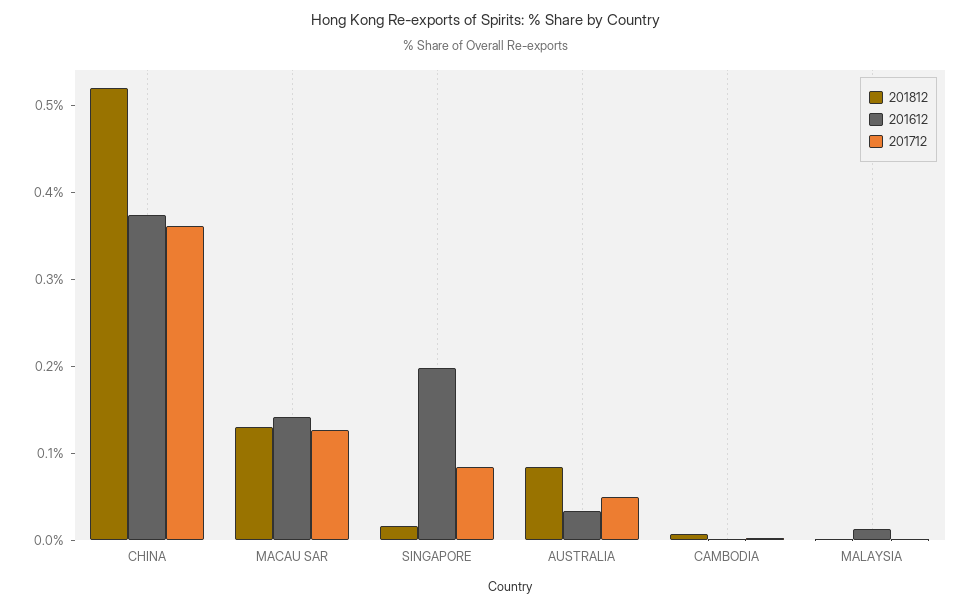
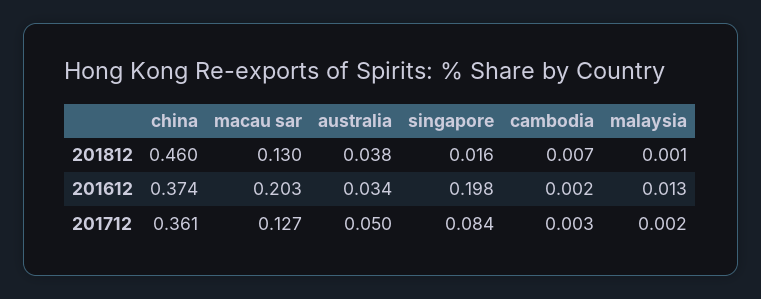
201812, CHINA: 0.52 -> 0.46
201612, MACAU SAR: 0.14 -> 0.203
201812, AUSTRALIA: 0.08 -> 0.038

